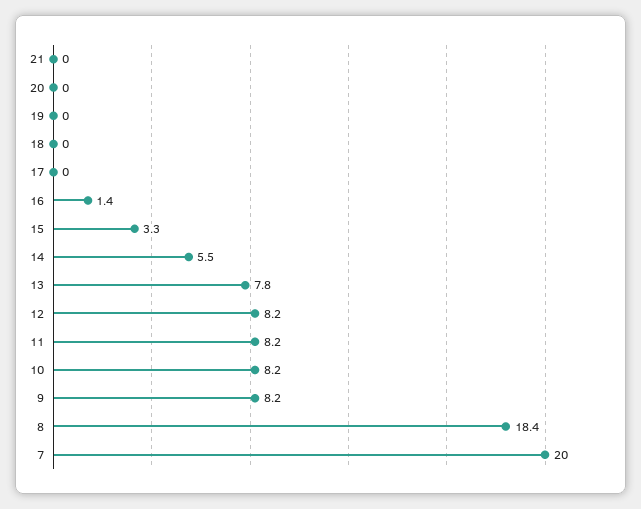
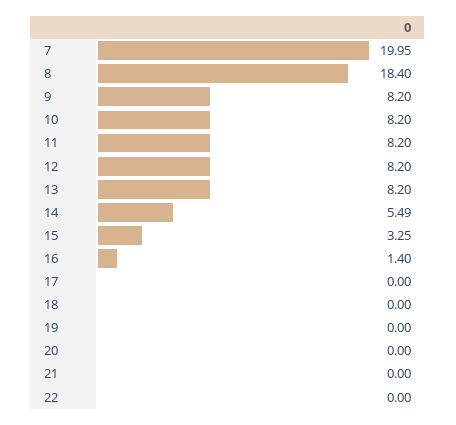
13: 7.8 -> 8.2
22: none -> 0

